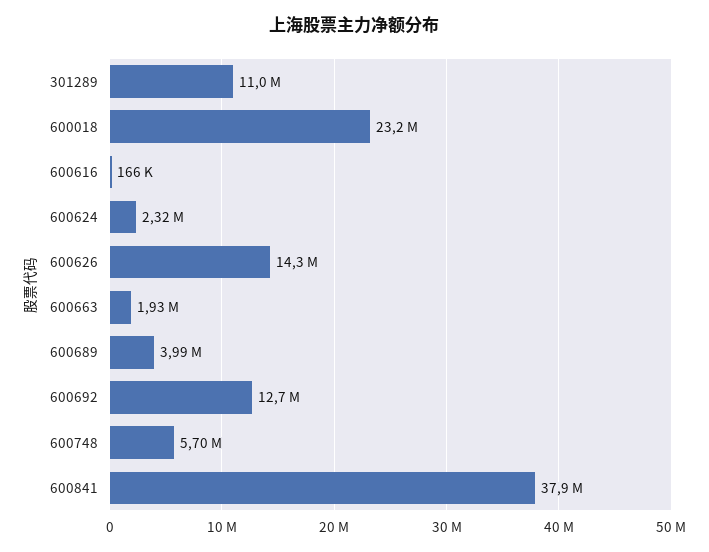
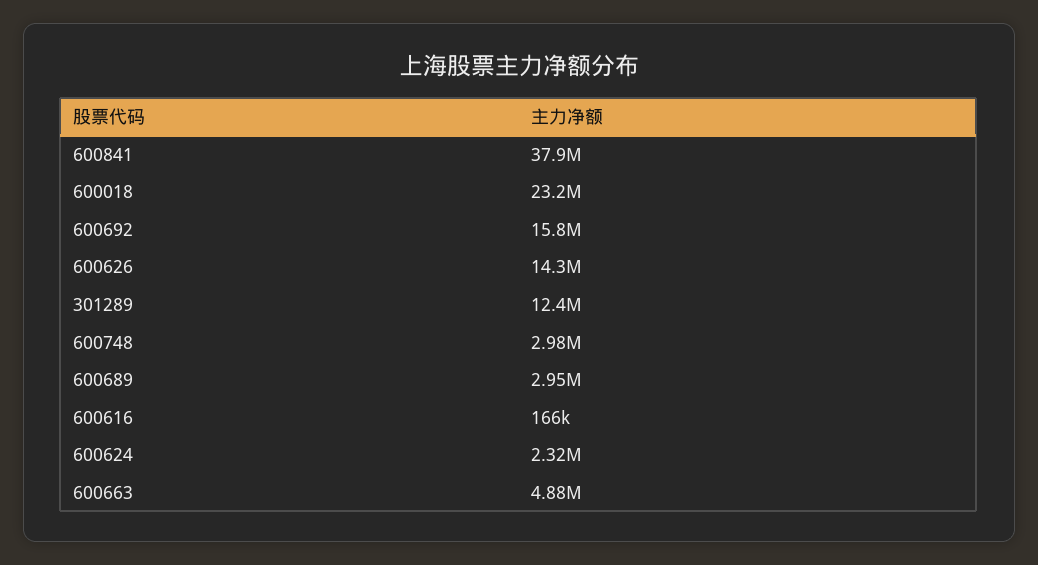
301289: 11000000 -> 12400000
600663: 1930000 -> 4880000
600689: 3990000 -> 2950000
600692: 12700000 -> 15800000
600748: 5700000 -> 2980000

